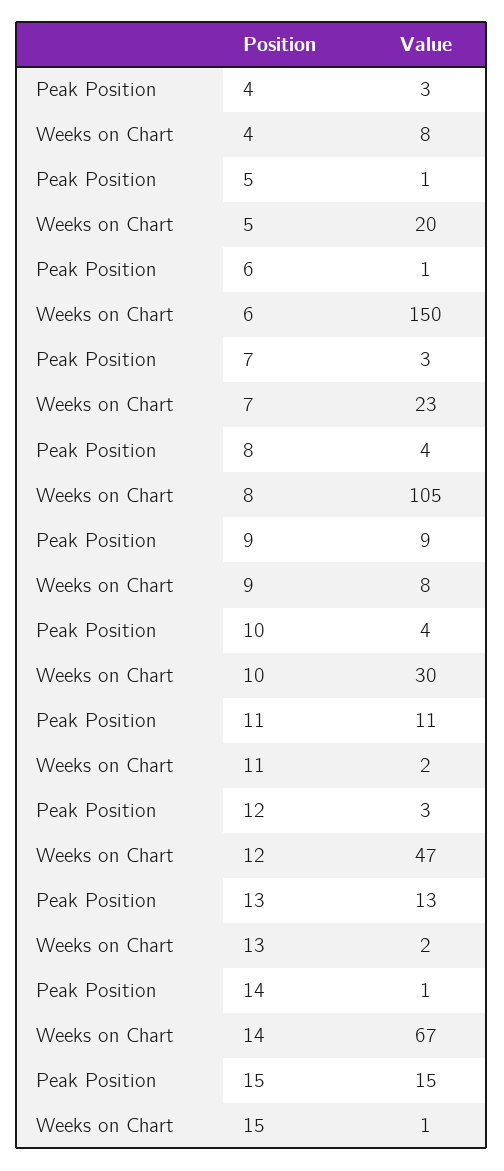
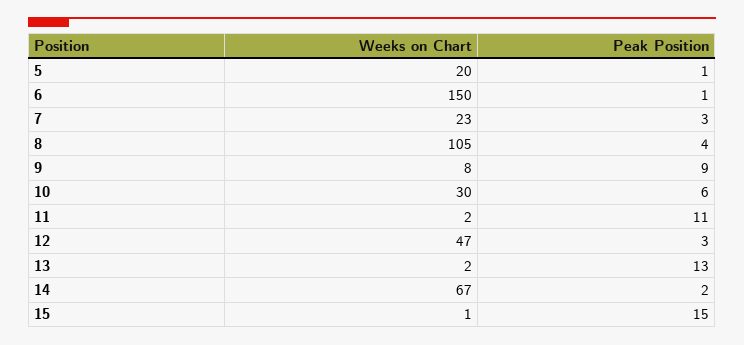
Peak Position, 4: 3 -> none
Weeks on Chart, 4: 8 -> none
Peak Position, 10: 4 -> 6
Peak Position, 14: 1 -> 2

